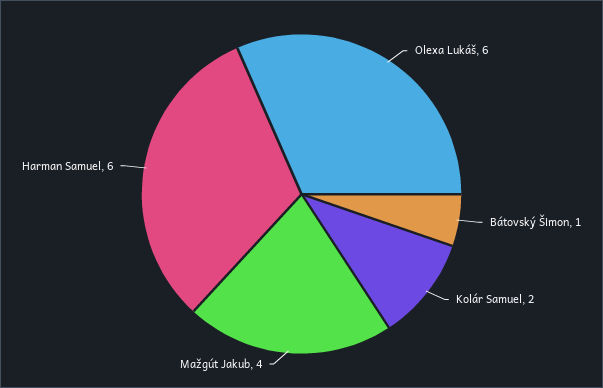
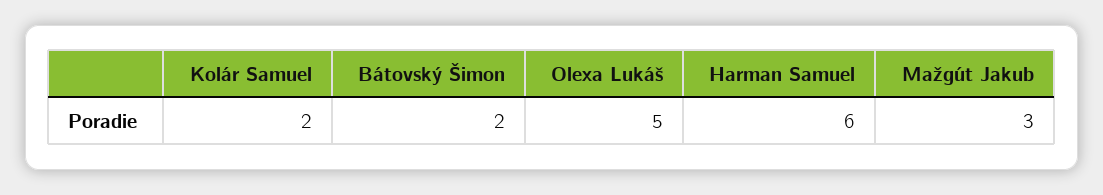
Olexa Lukáš: 6 -> 5
Bátovský Šimon: 1 -> 2
Mažgút Jakub: 4 -> 3

